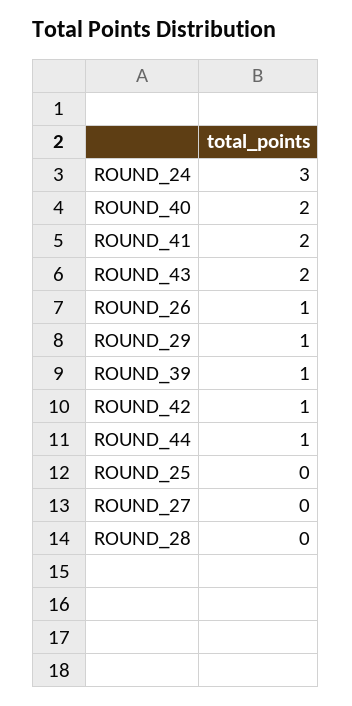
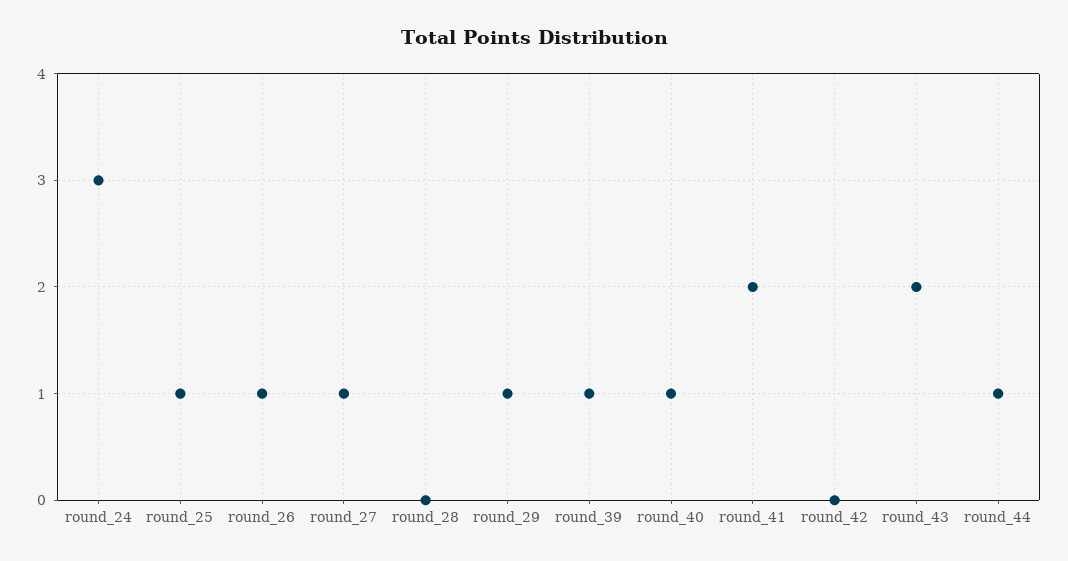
ROUND_40: 2 -> 1
ROUND_42: 1 -> 0
ROUND_25: 0 -> 1
ROUND_27: 0 -> 1

